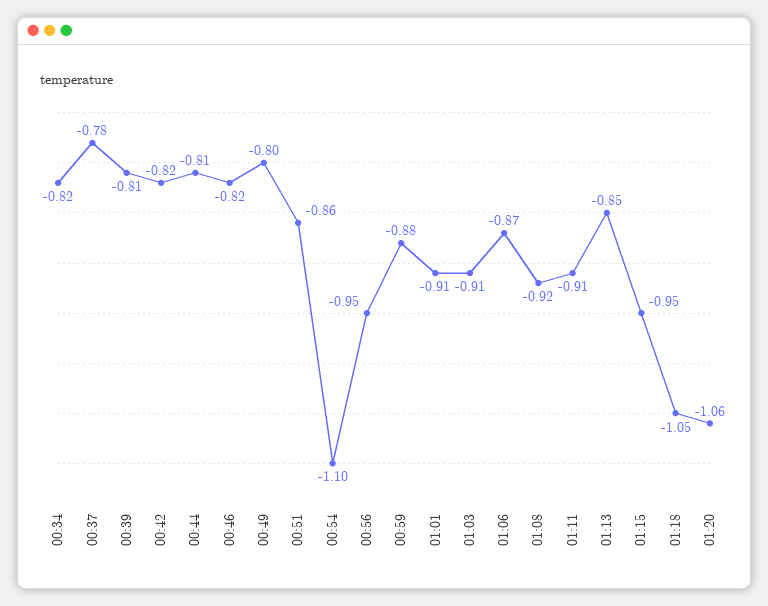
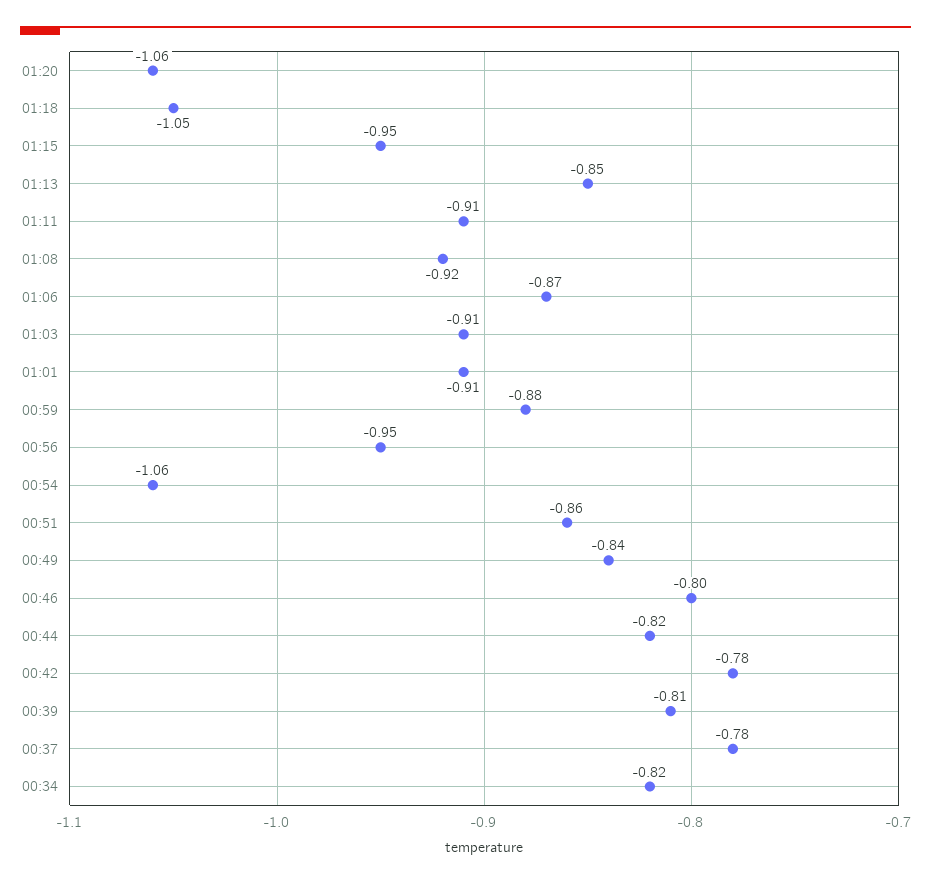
00:42: -0.82 -> -0.78
00:44: -0.81 -> -0.82
00:46: -0.82 -> -0.8
00:49: -0.8 -> -0.84
00:54: -1.1 -> -1.06

